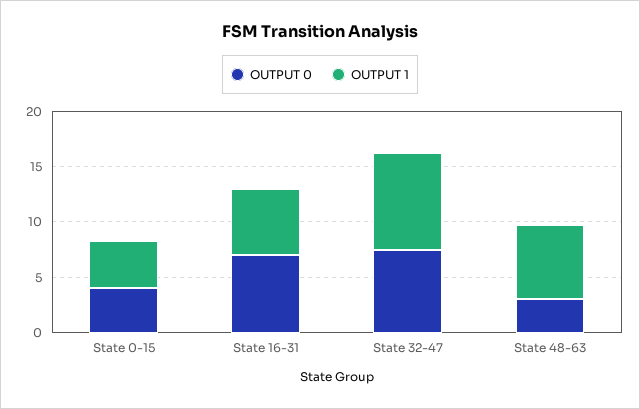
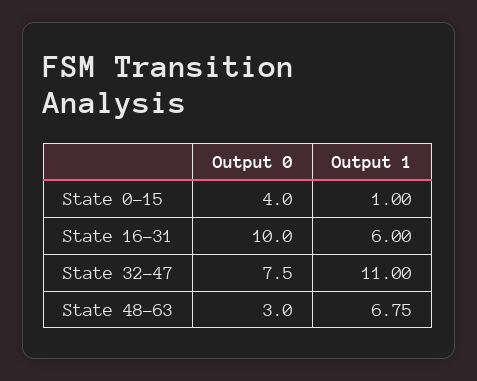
OUTPUT 1, State 0-15: 4 -> 1
OUTPUT 0, State 16-31: 7 -> 10
OUTPUT 1, State 32-47: 9 -> 11

